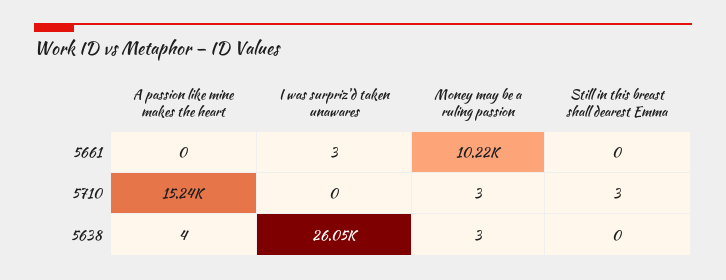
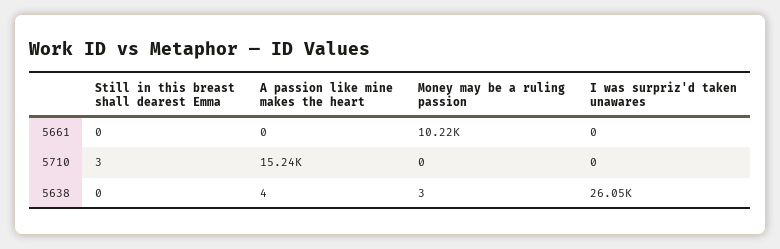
I was surpriz'd taken unawares, 5661: 3 -> 0
Money may be a ruling passion, 5710: 3 -> 0

